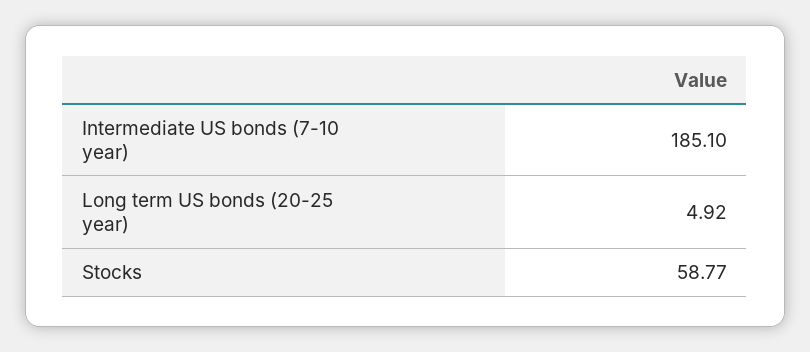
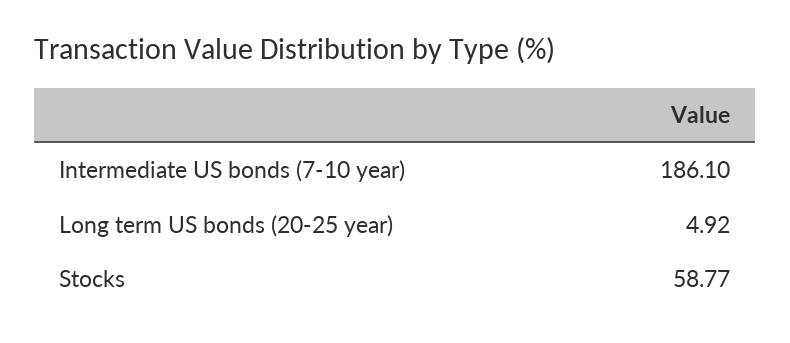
Intermediate US bonds (7-10 year): 185.1 -> 186.1

